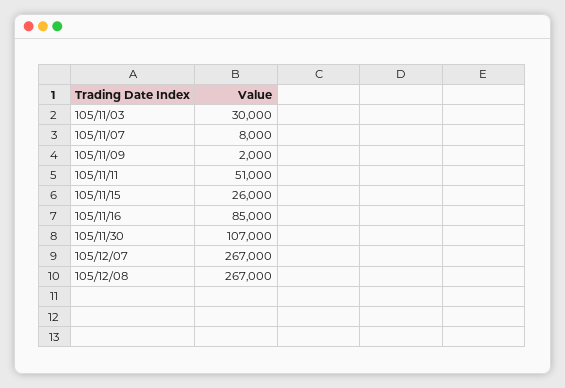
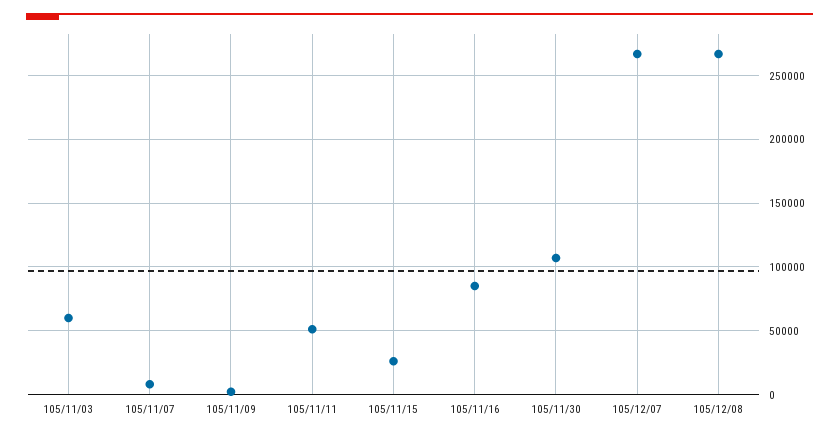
105/11/03: 30000 -> 60000

